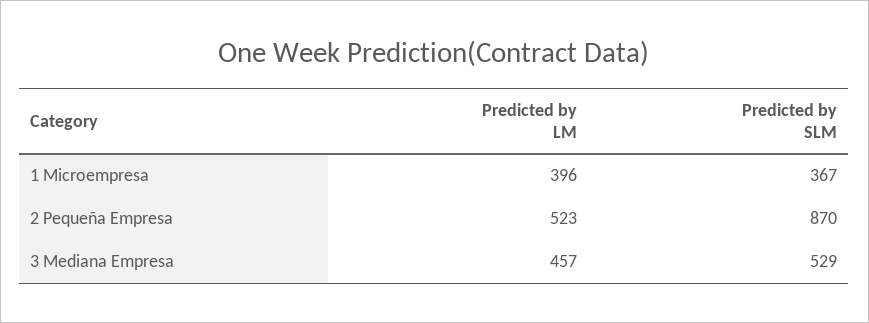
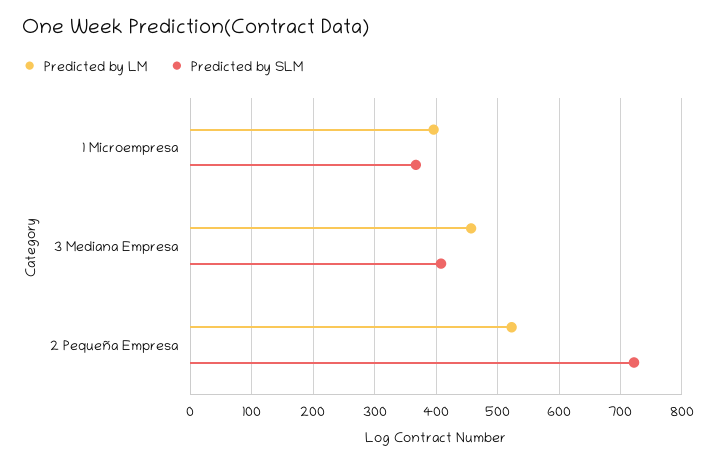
Predicted by SLM, 2 Pequeña Empresa: 870 -> 720
Predicted by SLM, 3 Mediana Empresa: 529 -> 410

